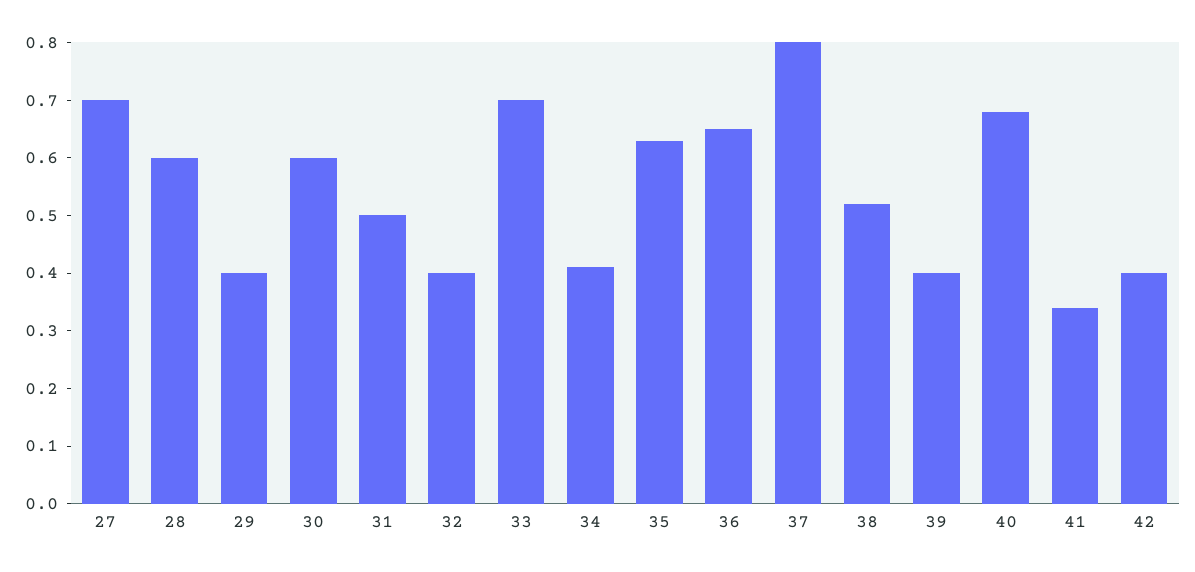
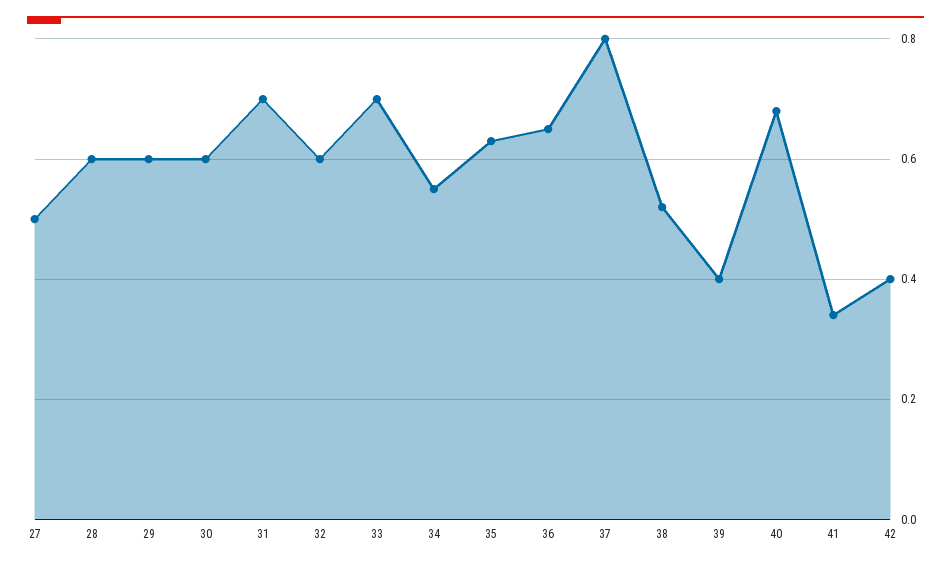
27: 0.7 -> 0.5
29: 0.4 -> 0.6
31: 0.5 -> 0.7
32: 0.4 -> 0.6
34: 0.4 -> 0.55

